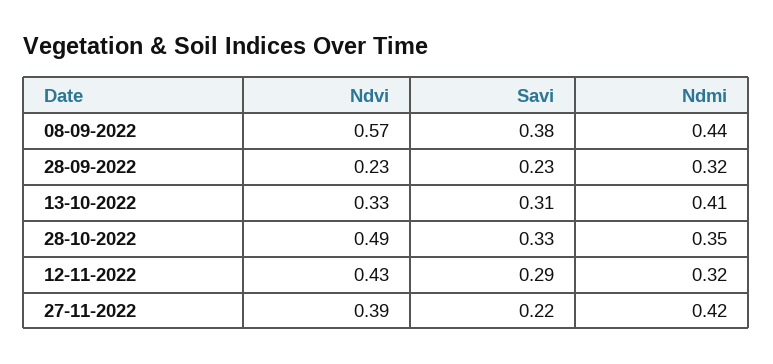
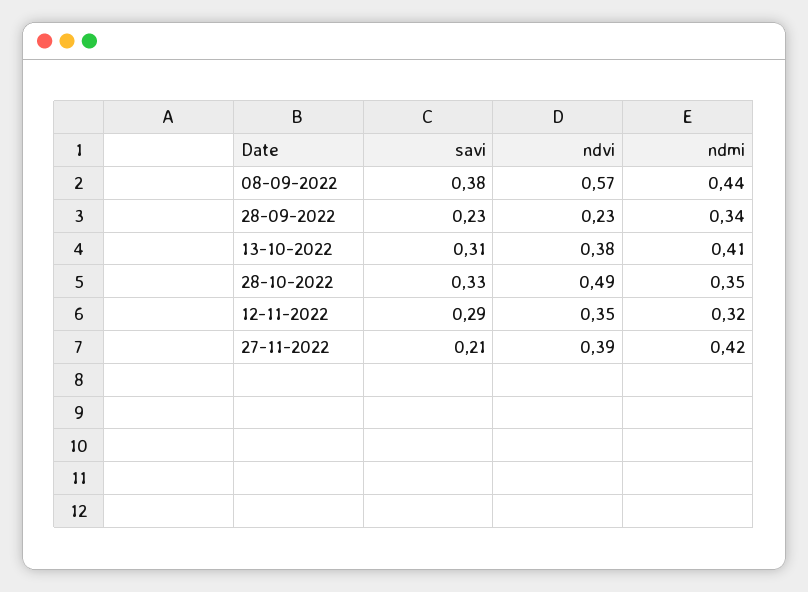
Ndmi, 28-09-2022: 0.32 -> 0.34
Ndvi, 13-10-2022: 0.33 -> 0.38
Ndvi, 12-11-2022: 0.43 -> 0.35
Savi, 27-11-2022: 0.22 -> 0.21

